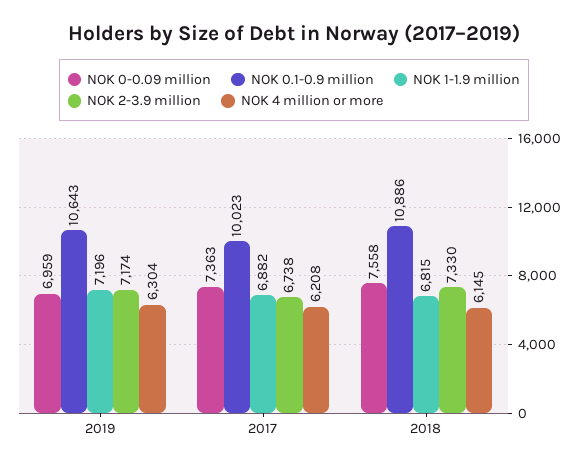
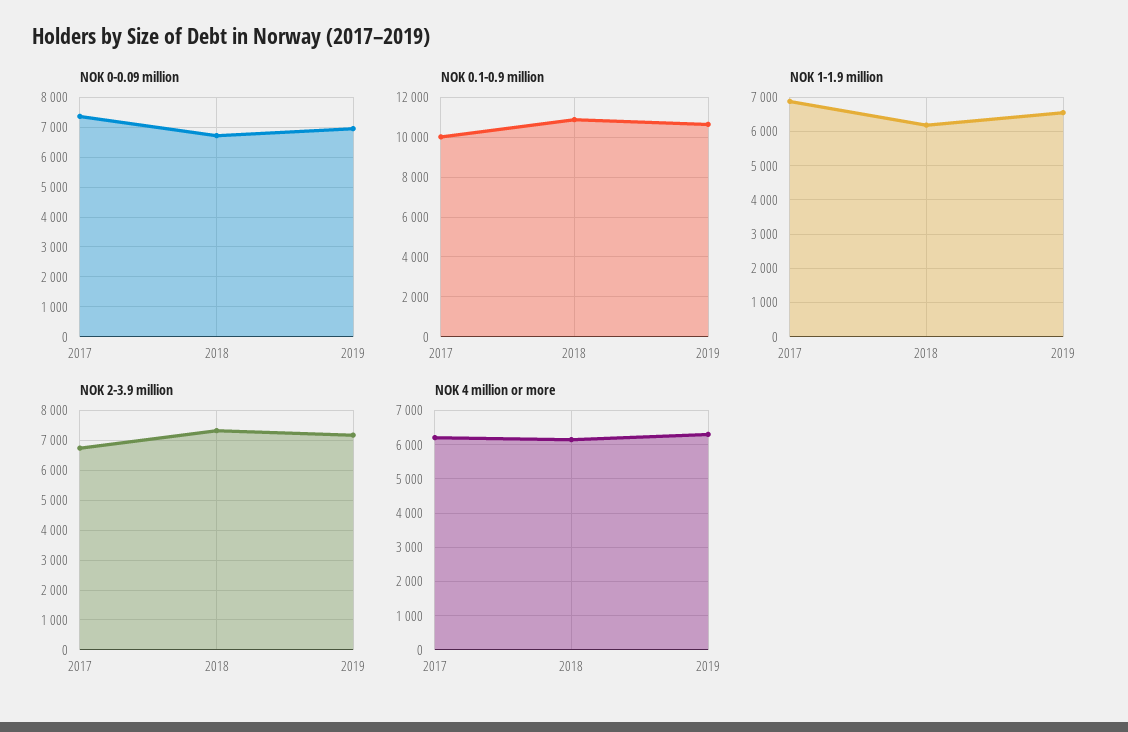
NOK 1-1.9 million, 2019: 7196 -> 6600
NOK 0-0.09 million, 2018: 7558 -> 6750
NOK 1-1.9 million, 2018: 6815 -> 6200

